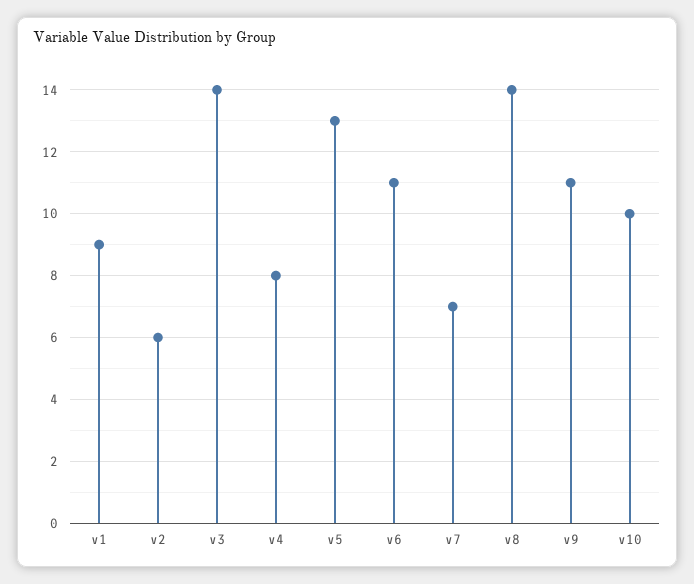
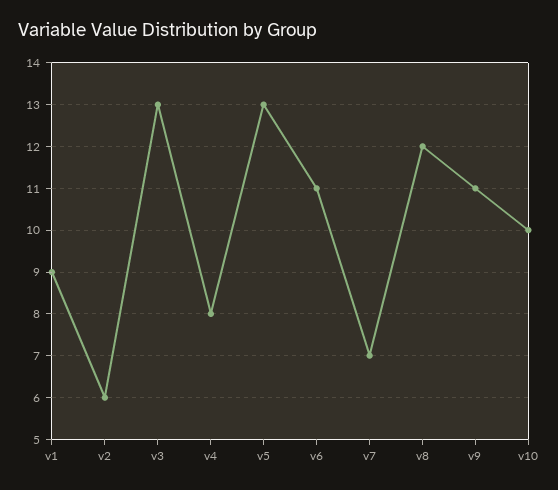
v3: 14 -> 13
v8: 14 -> 12

